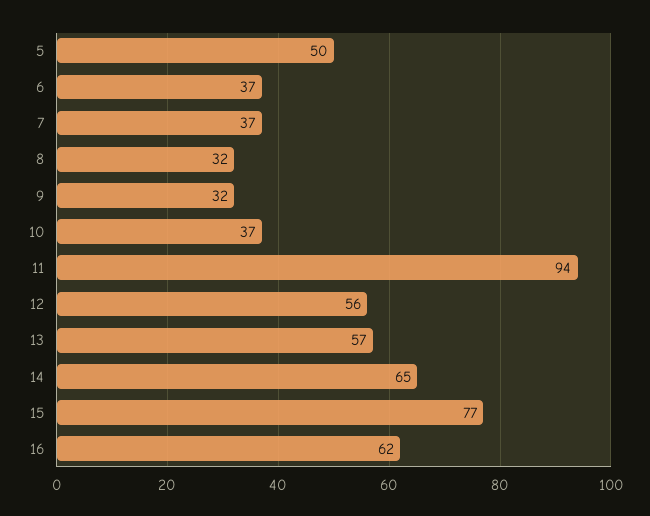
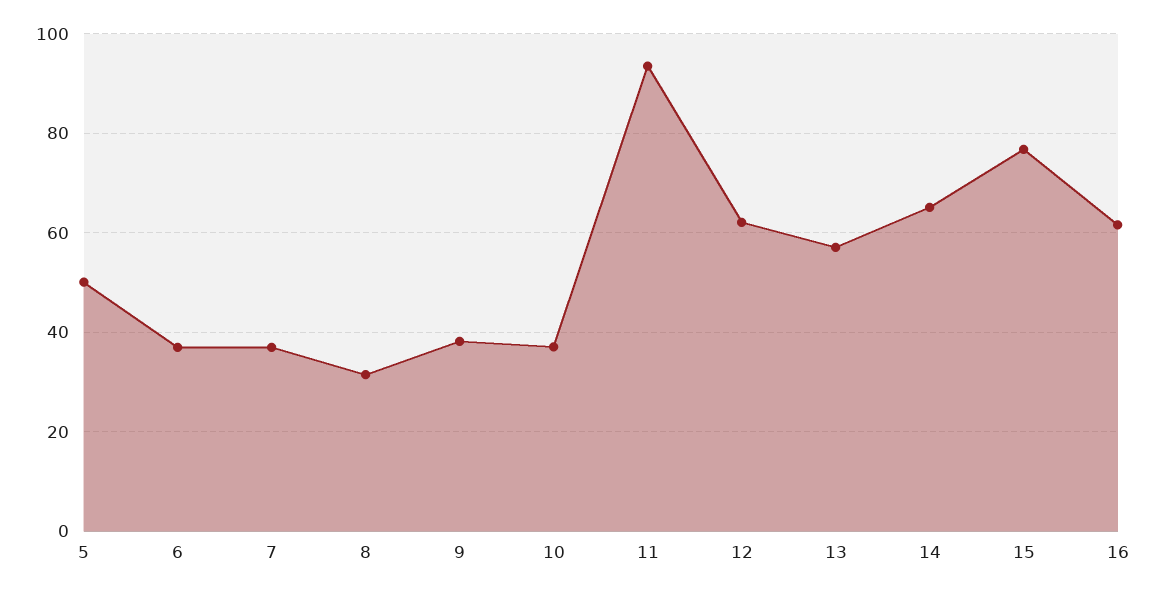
9: 32 -> 38
12: 56 -> 62

